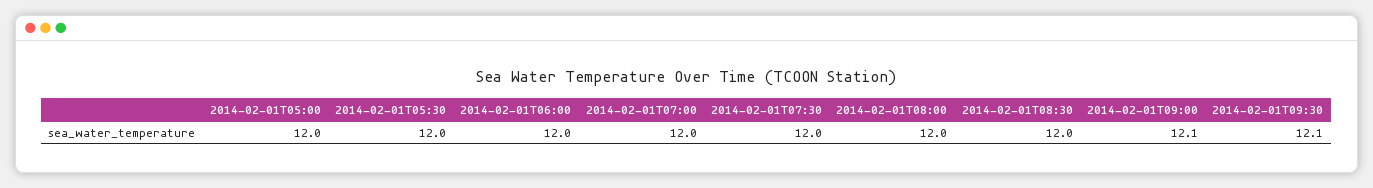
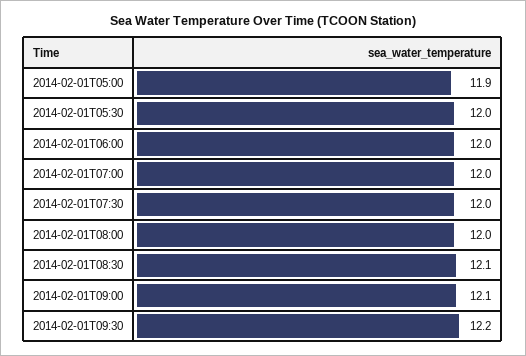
2014-02-01T05:00: 12 -> 11.9
2014-02-01T08:30: 12 -> 12.1
2014-02-01T09:30: 12.1 -> 12.2

